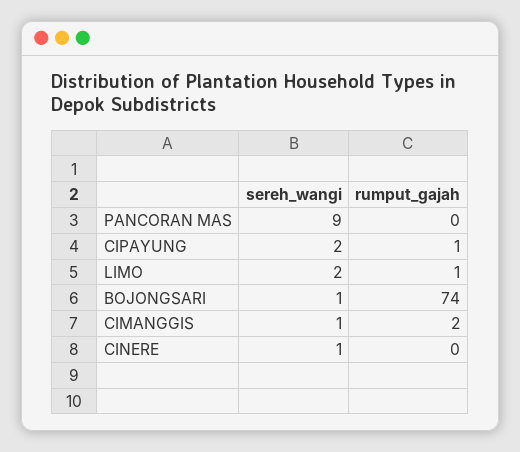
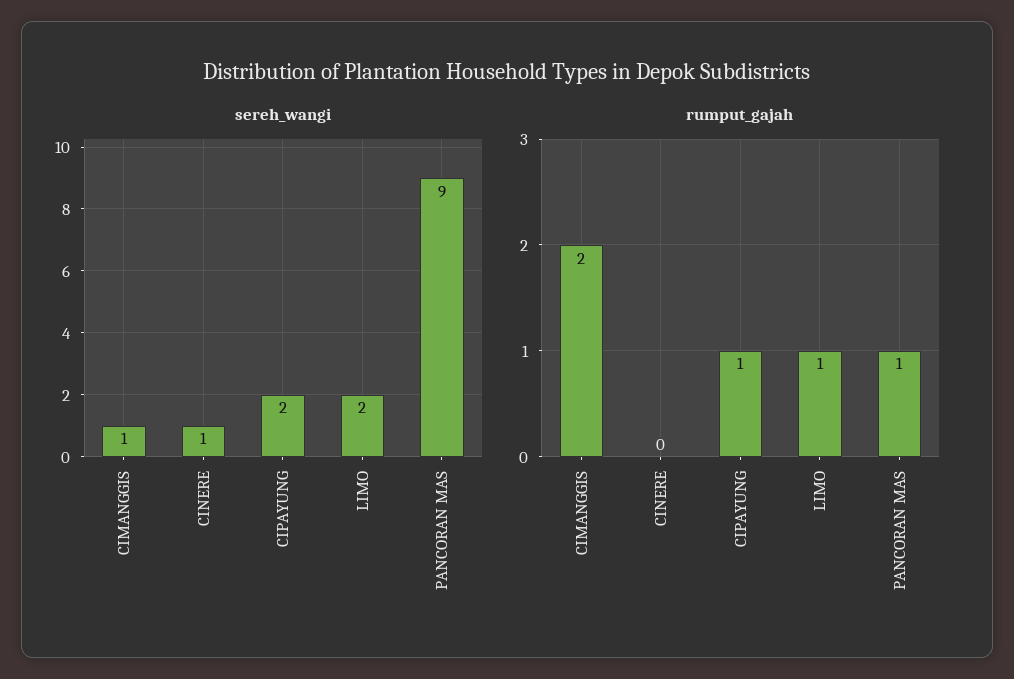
rumput_gajah, PANCORAN MAS: 0 -> 1
sereh_wangi, BOJONGSARI: 1 -> none
rumput_gajah, BOJONGSARI: 74 -> none

